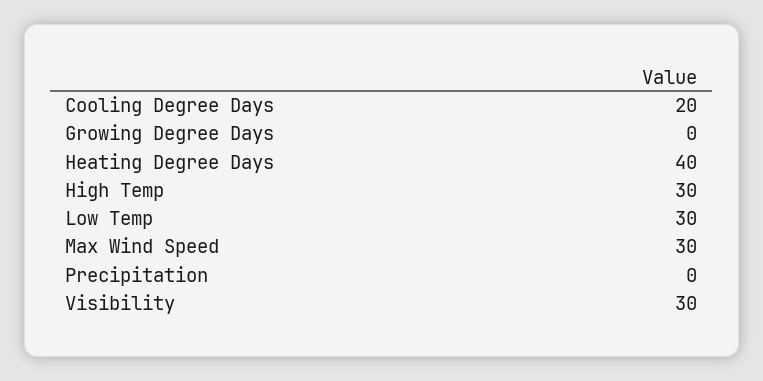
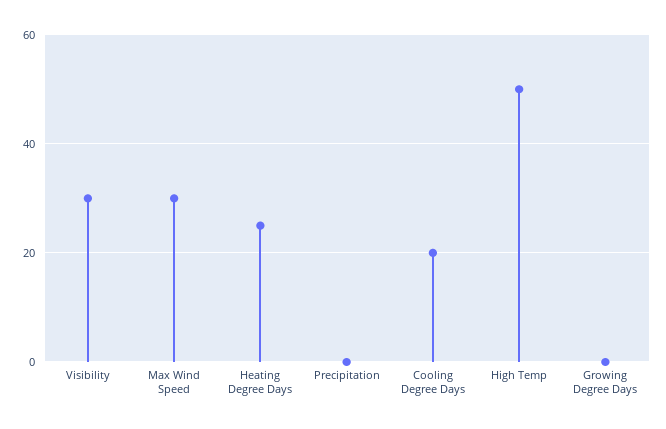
Heating Degree Days: 40 -> 25
High Temp: 30 -> 50
Low Temp: 30 -> none

